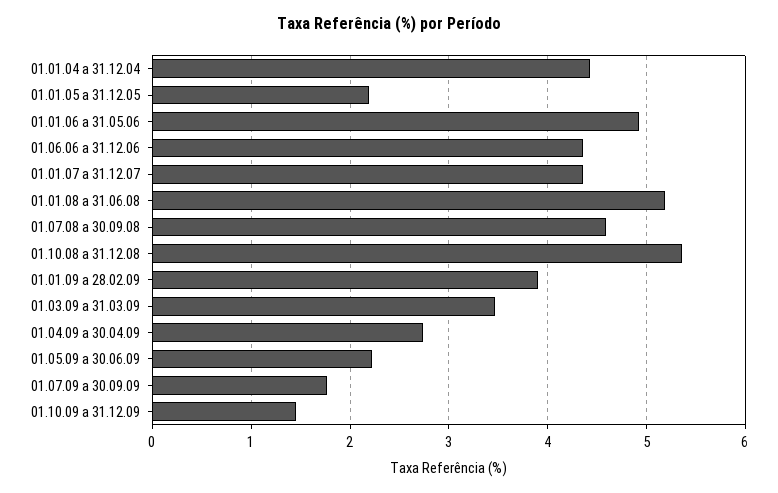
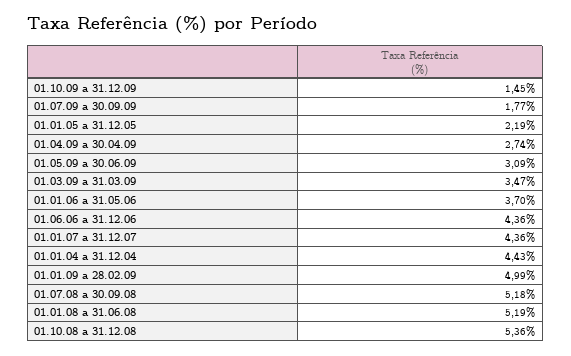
01.01.06 a 31.05.06: 4.9 -> 3.7
01.07.08 a 30.09.08: 4.6 -> 5.18
01.01.09 a 28.02.09: 3.9 -> 4.99
01.05.09 a 30.06.09: 2.2 -> 3.09

